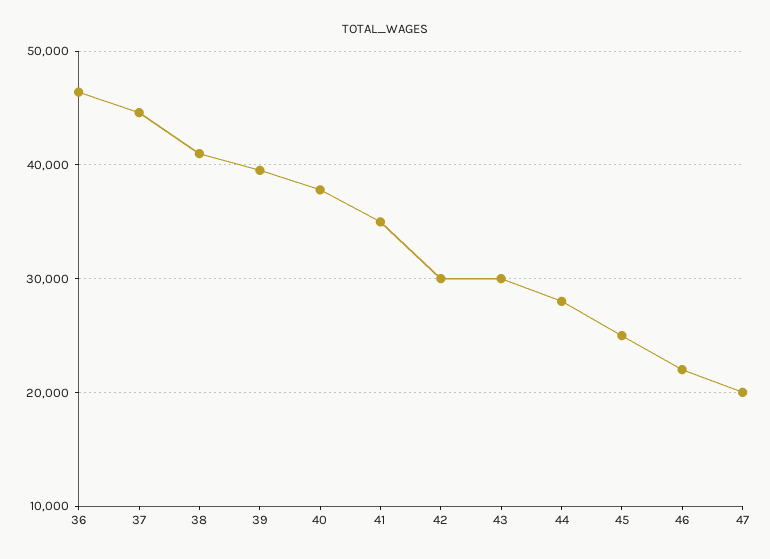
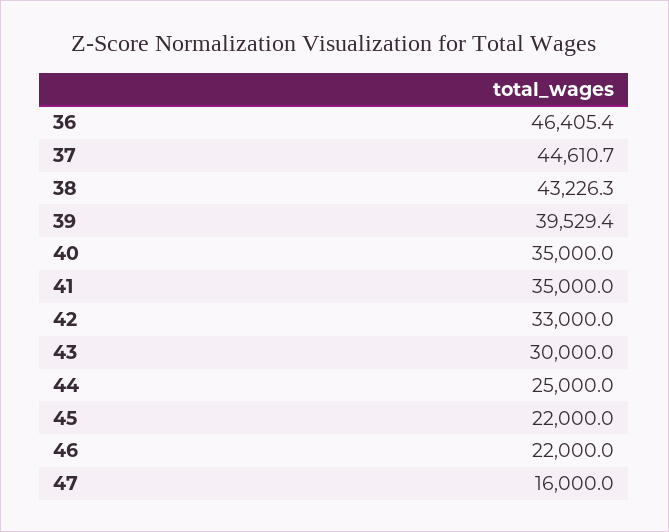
38: 41000 -> 43226.3
40: 38000 -> 35000
42: 30000 -> 33000
44: 28000 -> 25000
45: 25000 -> 22000
47: 20000 -> 16000

